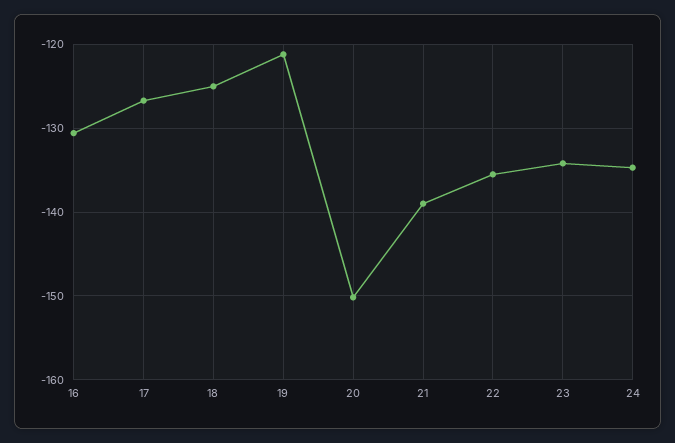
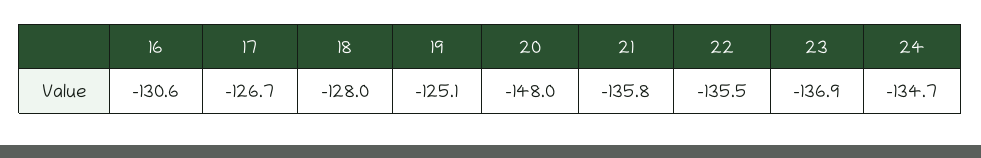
18: -125 -> -128
19: -121 -> -125.1
20: -150 -> -148
21: -139 -> -135.8
23: -134 -> -136.9

